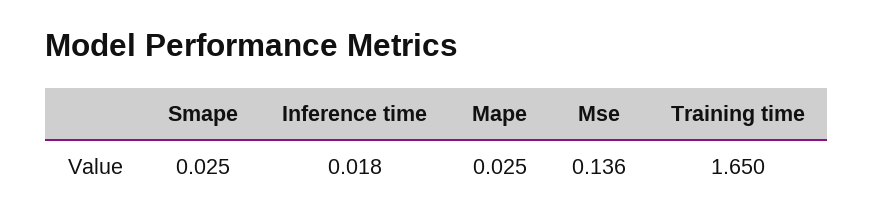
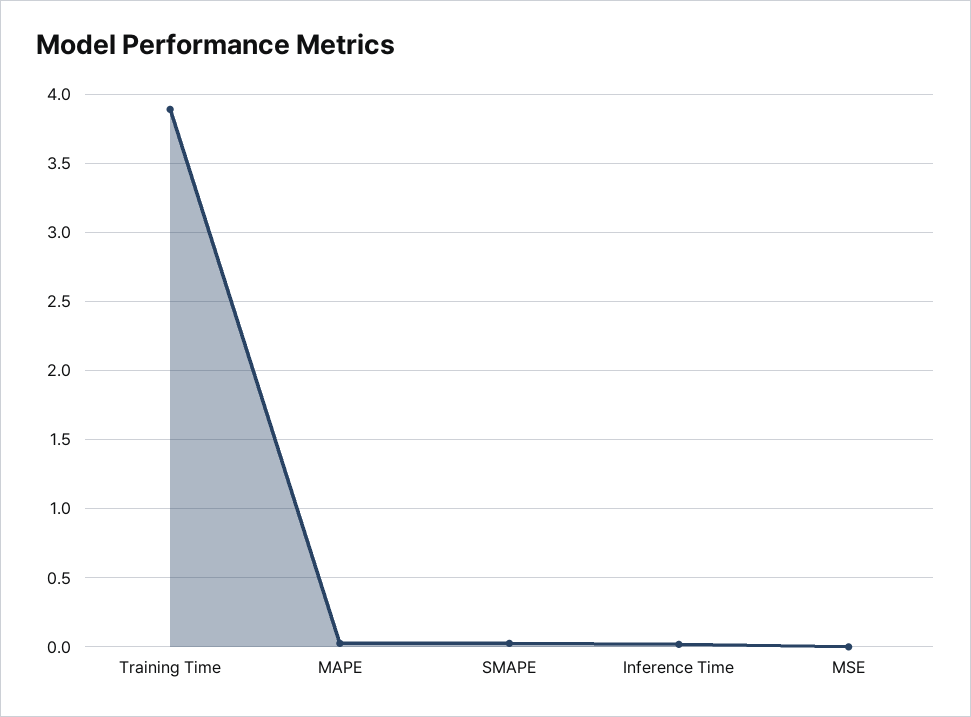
Mse: 0.136 -> 0
Training time: 1.65 -> 3.9

